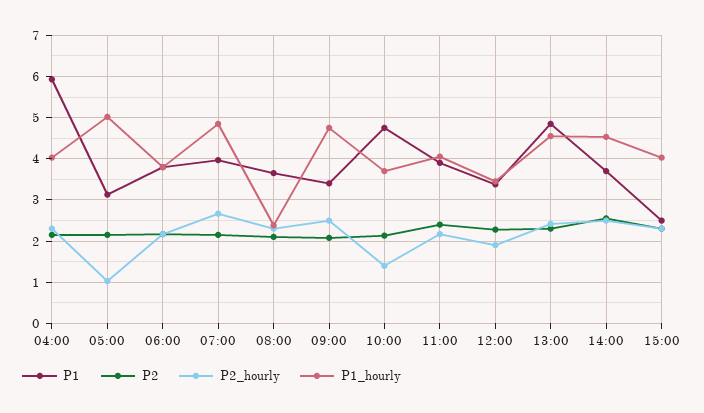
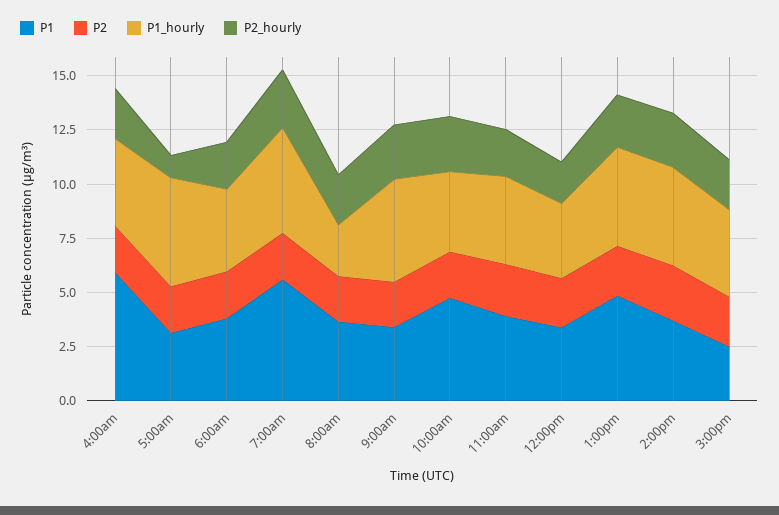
P1, 07:00: 4 -> 5.5
P2_hourly, 10:00: 1.4 -> 2.5

